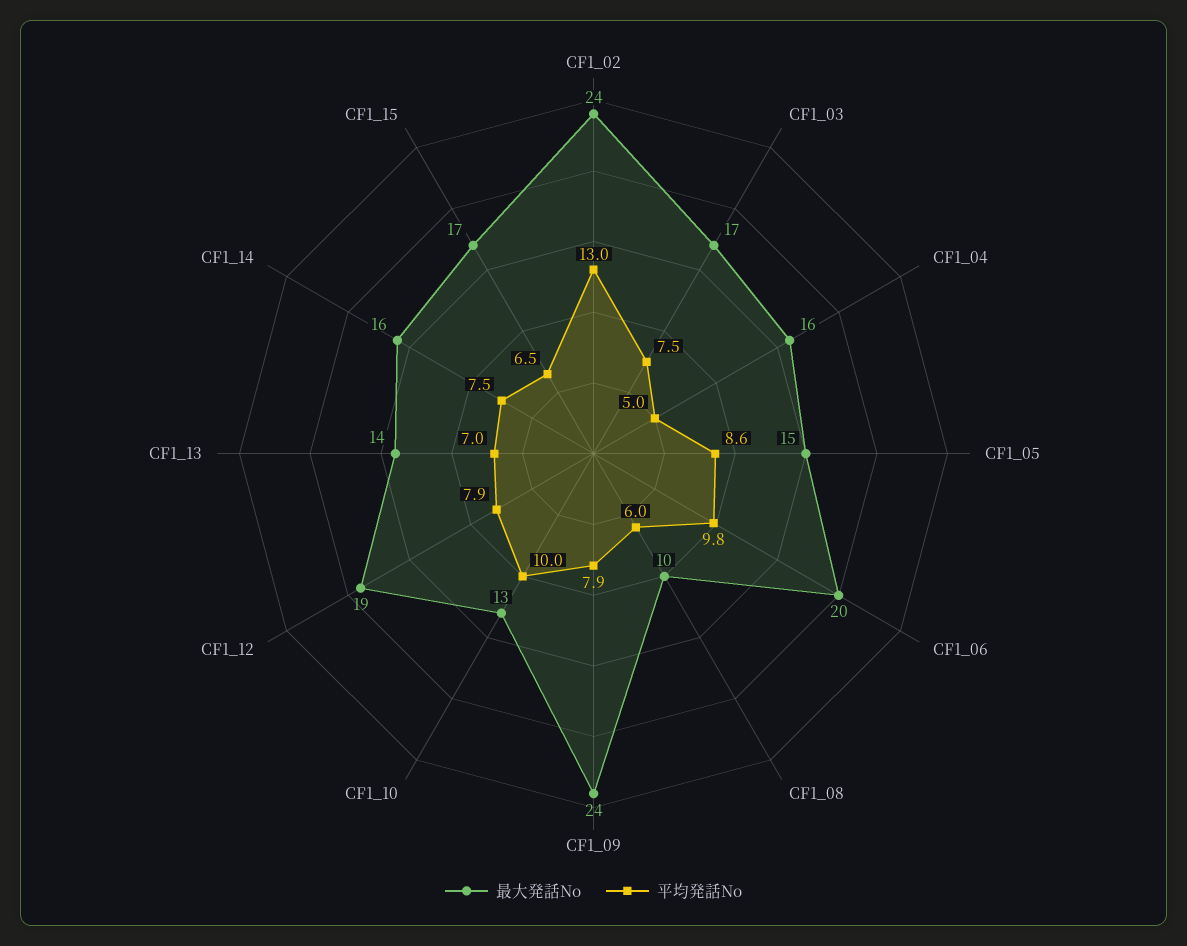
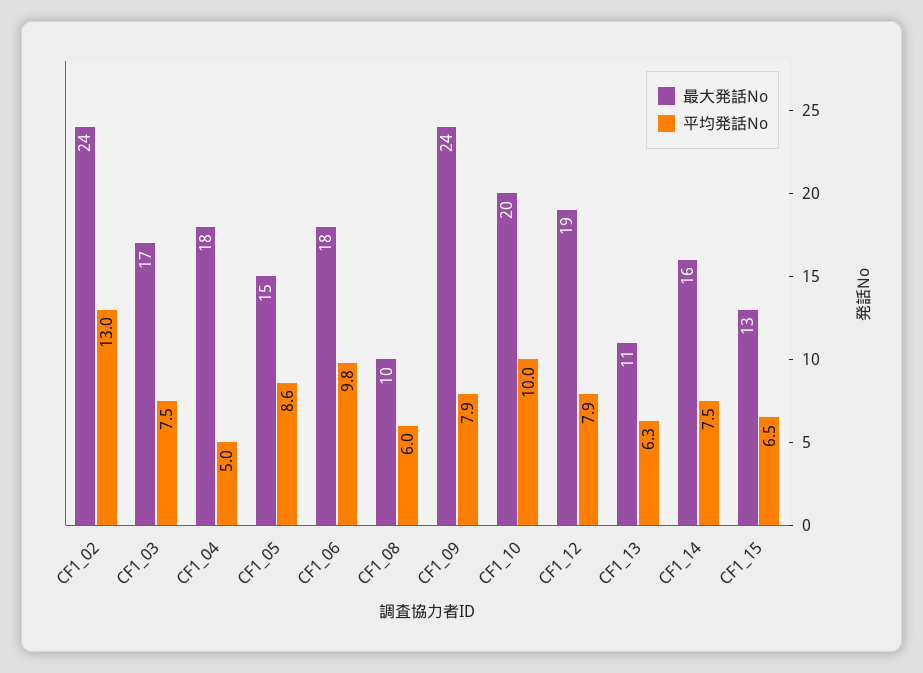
最大発話No, CF1_04: 16 -> 18
最大発話No, CF1_06: 20 -> 18
最大発話No, CF1_10: 13 -> 20
最大発話No, CF1_13: 14 -> 11
平均発話No, CF1_13: 7 -> 6.3
最大発話No, CF1_15: 17 -> 13

